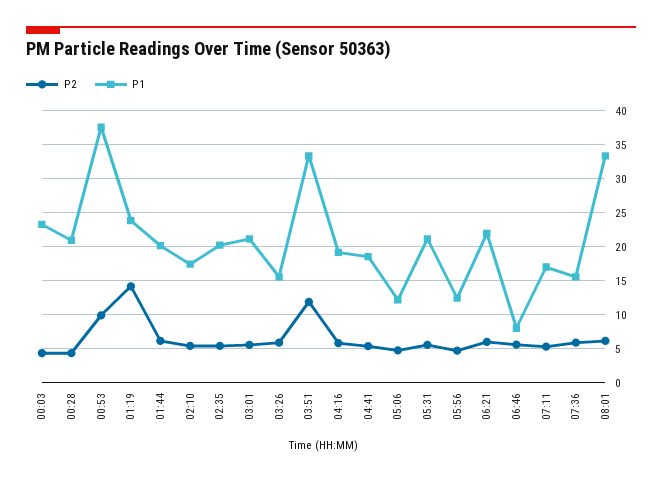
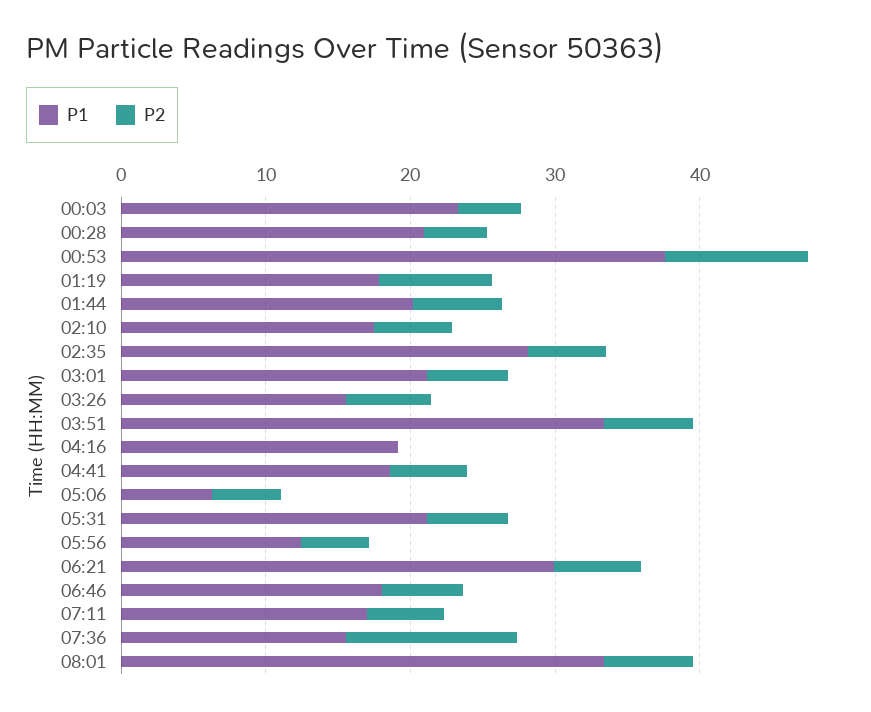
P2, 01:19: 14 -> 8
P1, 01:19: 24 -> 18
P1, 02:35: 20 -> 28
P2, 03:51: 12 -> 6
P2, 04:16: 6 -> 0
P1, 05:06: 12 -> 6
P1, 06:21: 22 -> 30
P1, 06:46: 8 -> 18
P2, 07:36: 6 -> 12

